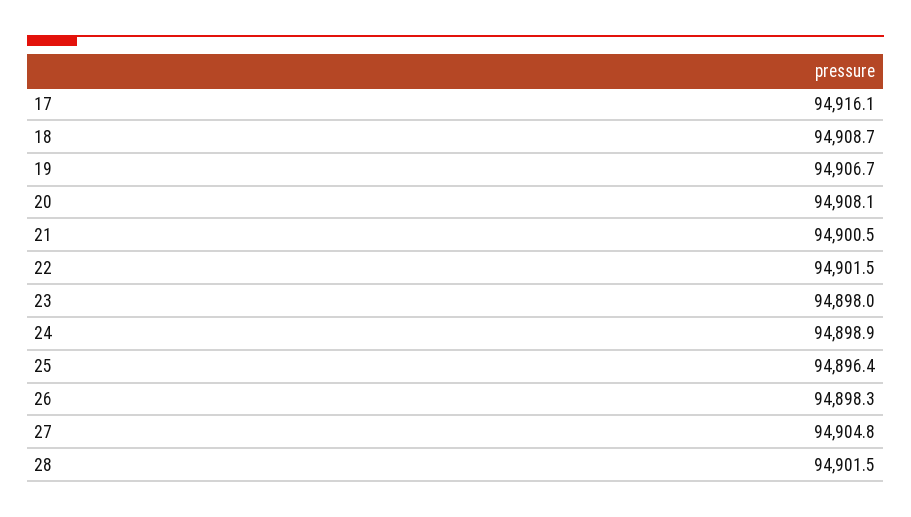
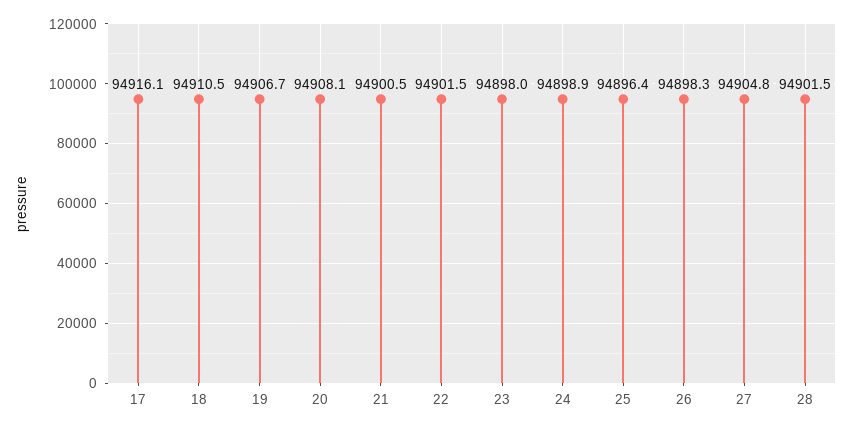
18: 94908.7 -> 94910.5

